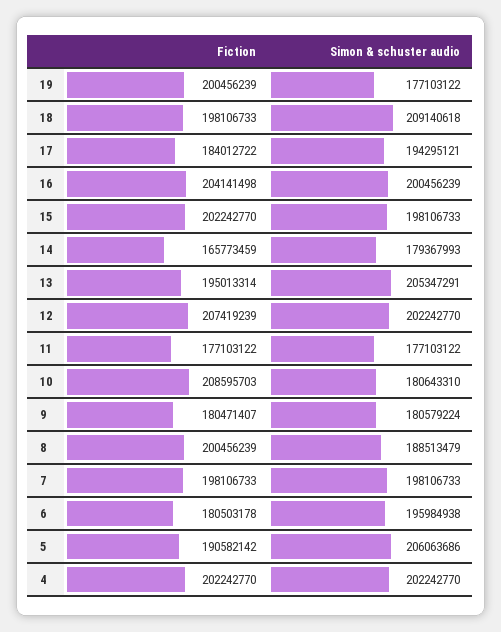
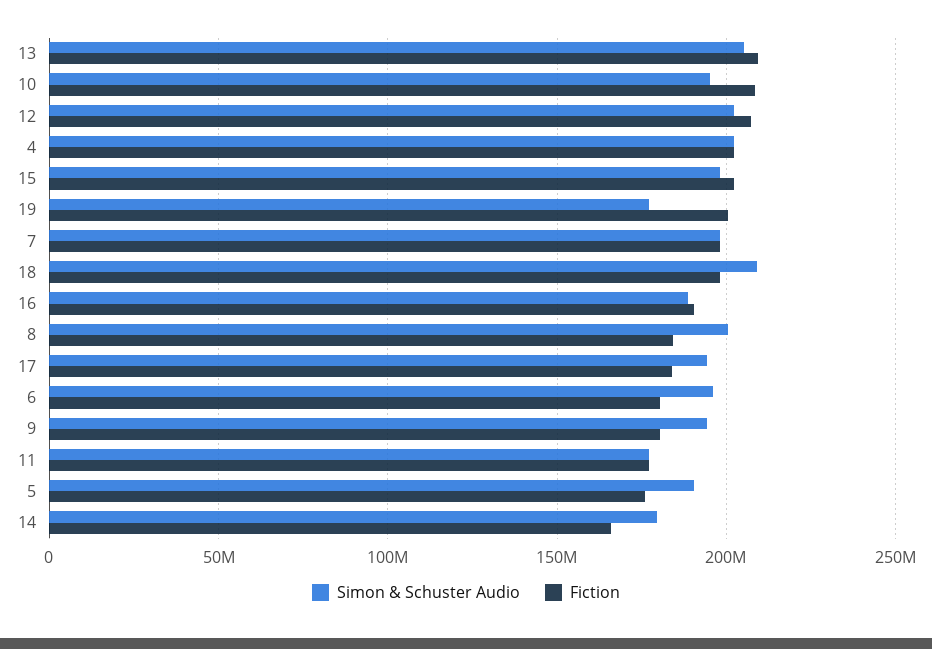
Fiction, 16: 204141498 -> 190000000
Simon & schuster audio, 16: 200456239 -> 190000000
Fiction, 13: 195013314 -> 210000000
Simon & schuster audio, 10: 180643310 -> 195000000
Simon & schuster audio, 9: 180579224 -> 195000000
Fiction, 8: 200456239 -> 185000000
Simon & schuster audio, 8: 188513479 -> 200000000
Fiction, 5: 190582142 -> 175000000
Simon & schuster audio, 5: 206063686 -> 190000000

